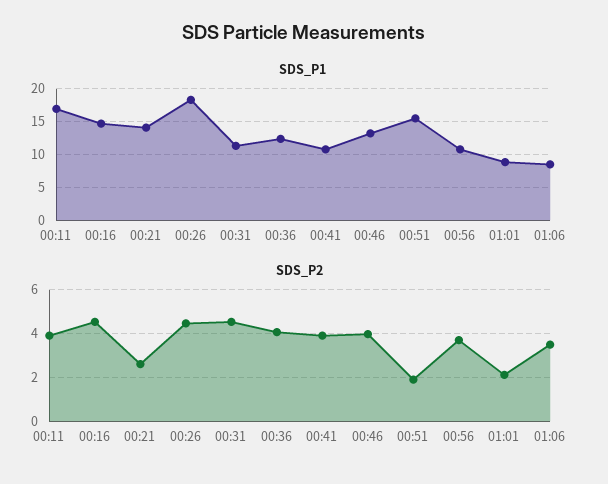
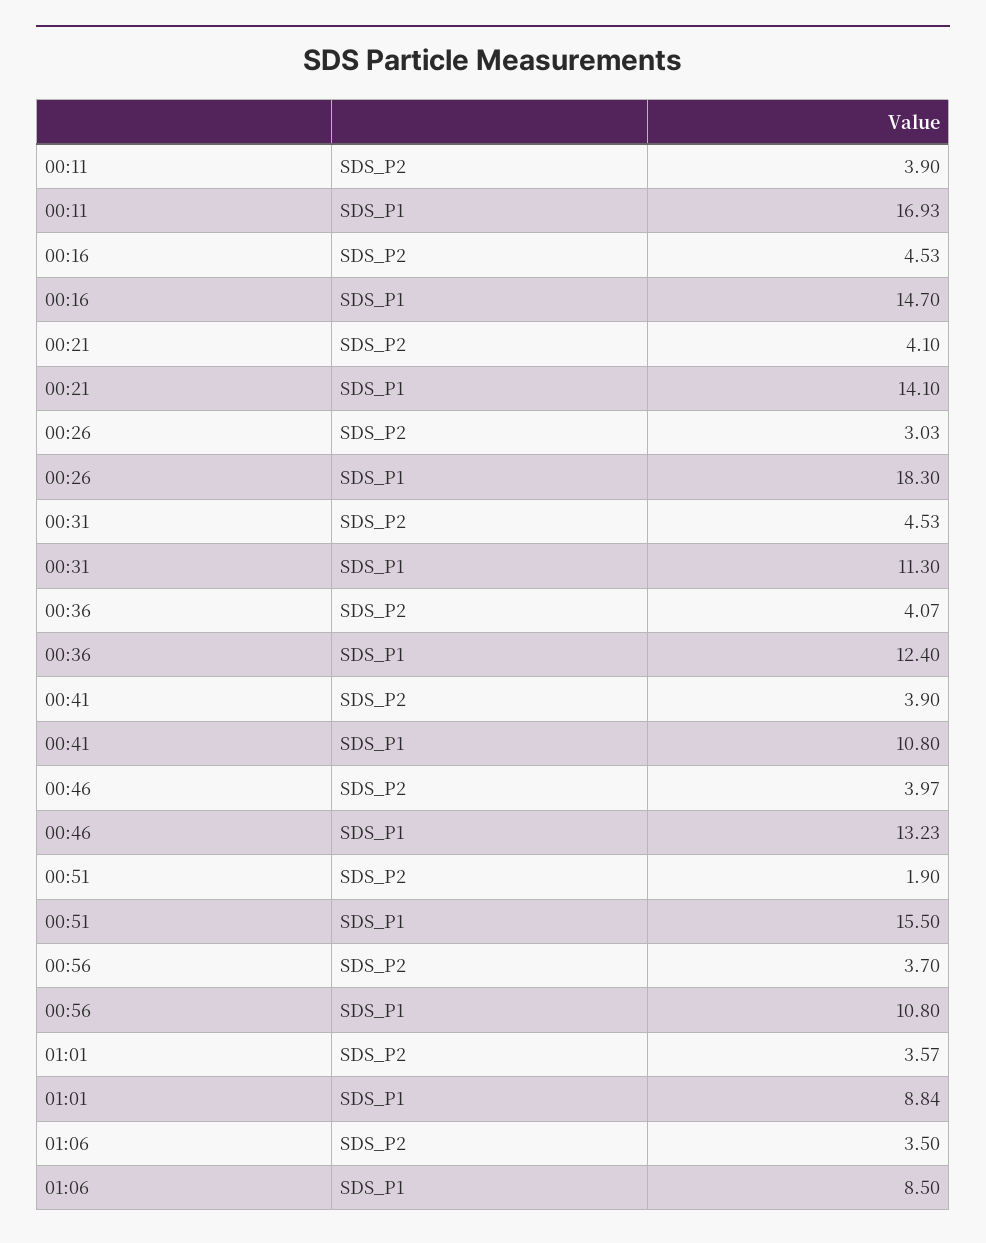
SDS_P2, 00:21: 2.5 -> 4.1
SDS_P2, 00:26: 4.5 -> 3.03
SDS_P2, 01:01: 2 -> 3.57

